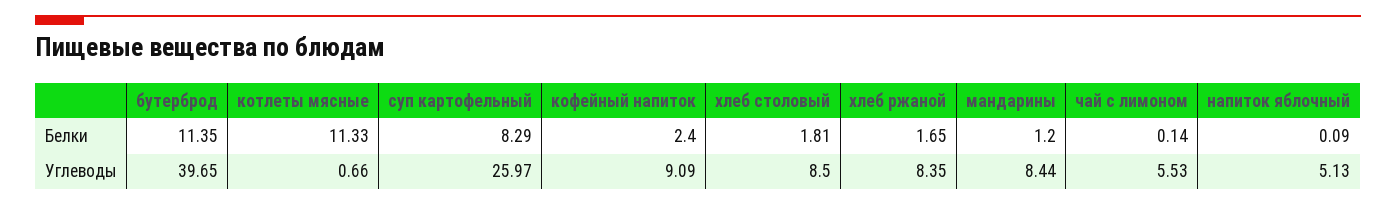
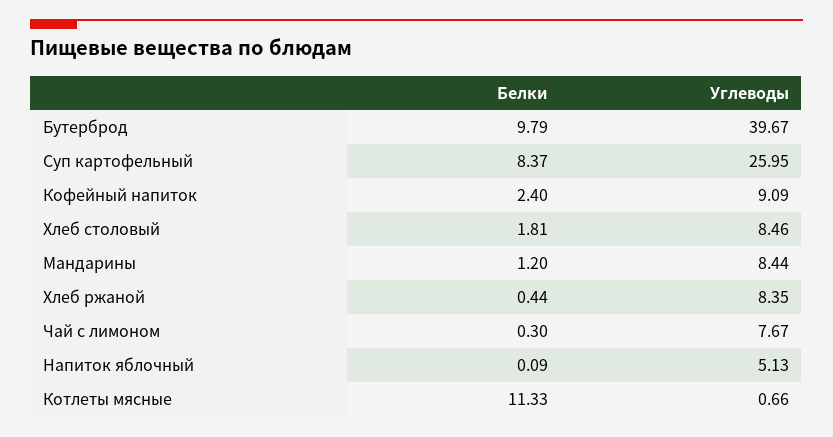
бутерброд, Белки: 11.35 -> 9.79
суп картофельный, Белки: 8.29 -> 8.37
хлеб ржаной, Белки: 1.65 -> 0.44
чай с лимоном, Белки: 0.14 -> 0.3
бутерброд, Углеводы: 39.65 -> 39.67
суп картофельный, Углеводы: 25.97 -> 25.95
хлеб столовый, Углеводы: 8.5 -> 8.46
чай с лимоном, Углеводы: 5.53 -> 7.67

